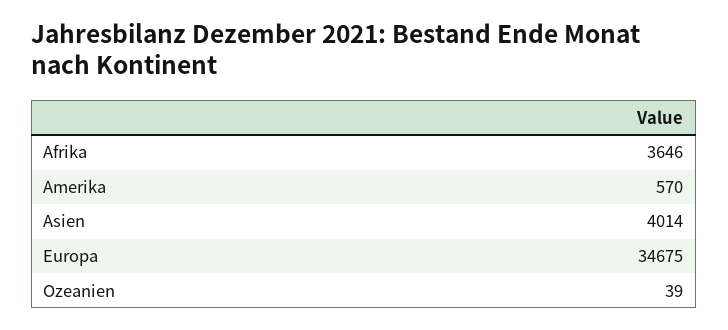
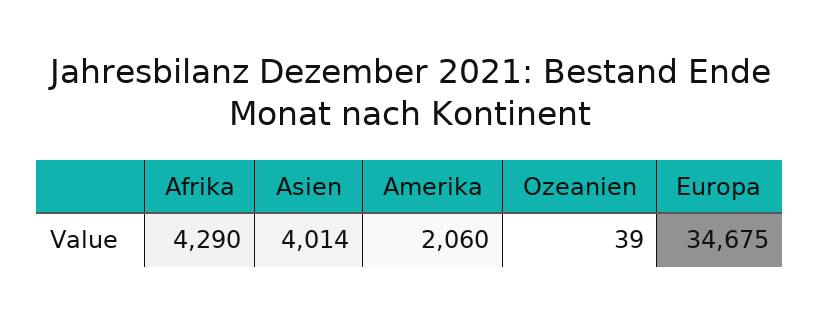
Afrika: 3646 -> 4290
Amerika: 570 -> 2060

